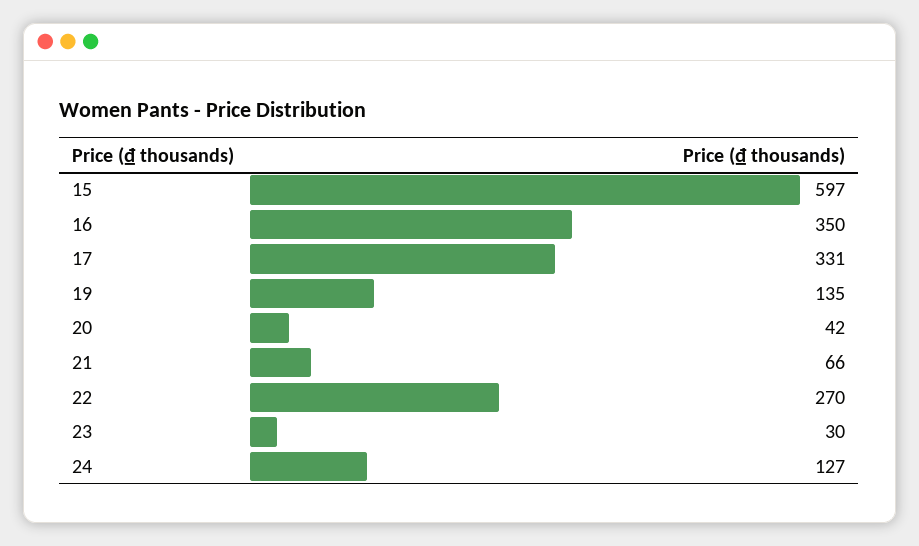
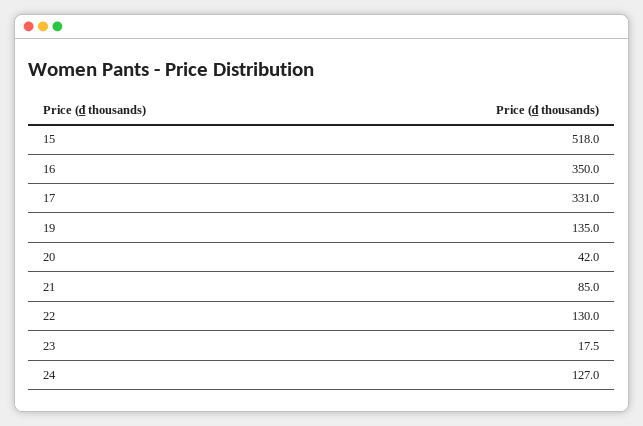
15: 597 -> 518
21: 66 -> 85
22: 270 -> 130
23: 30 -> 17.5

